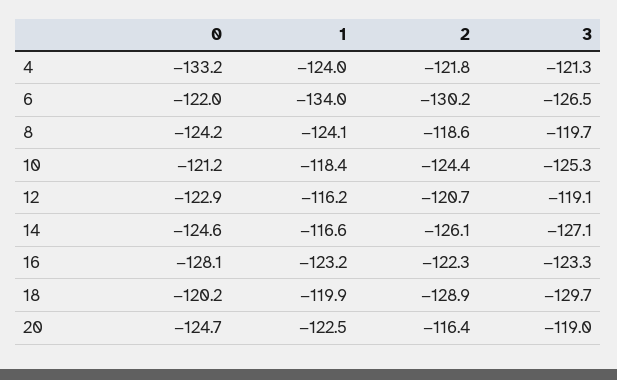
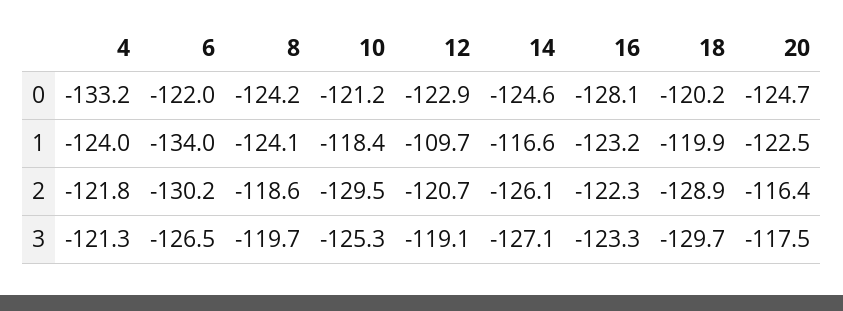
2, 10: -124.4 -> -129.5
1, 12: -116.2 -> -109.7
3, 20: -119 -> -117.5

